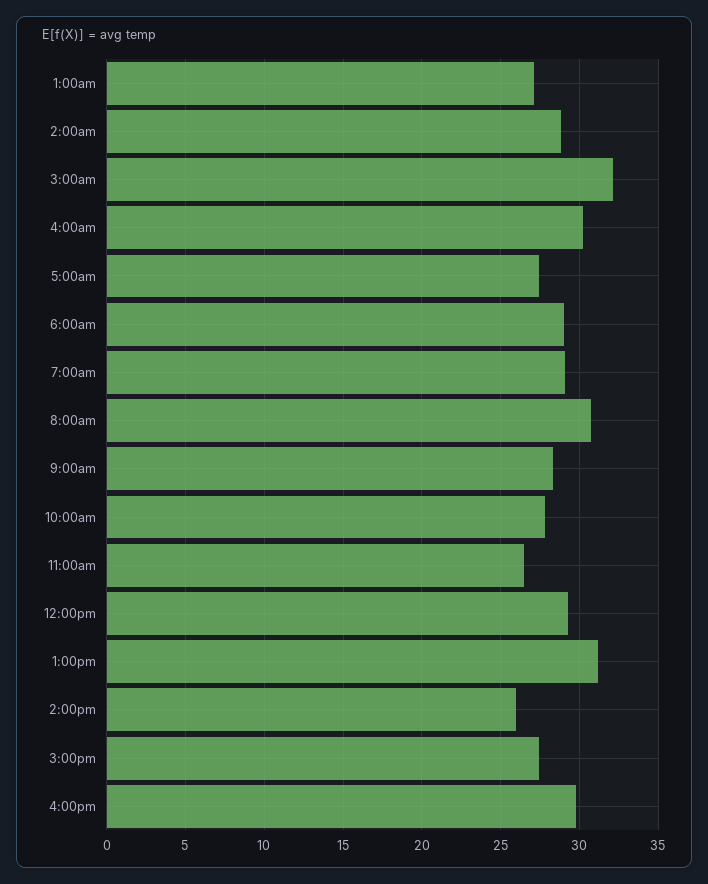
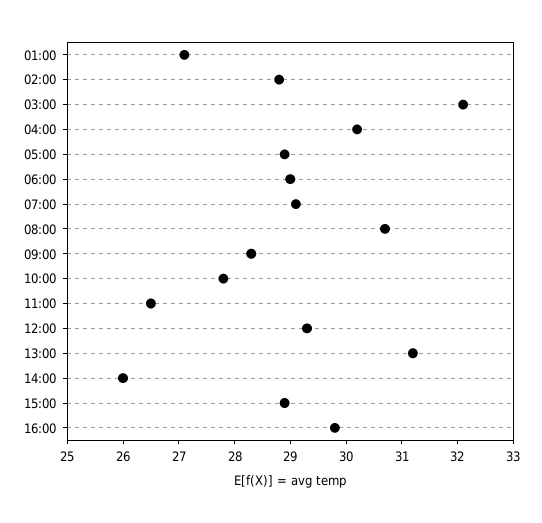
5:00am: 27.5 -> 29
3:00pm: 27.5 -> 29

